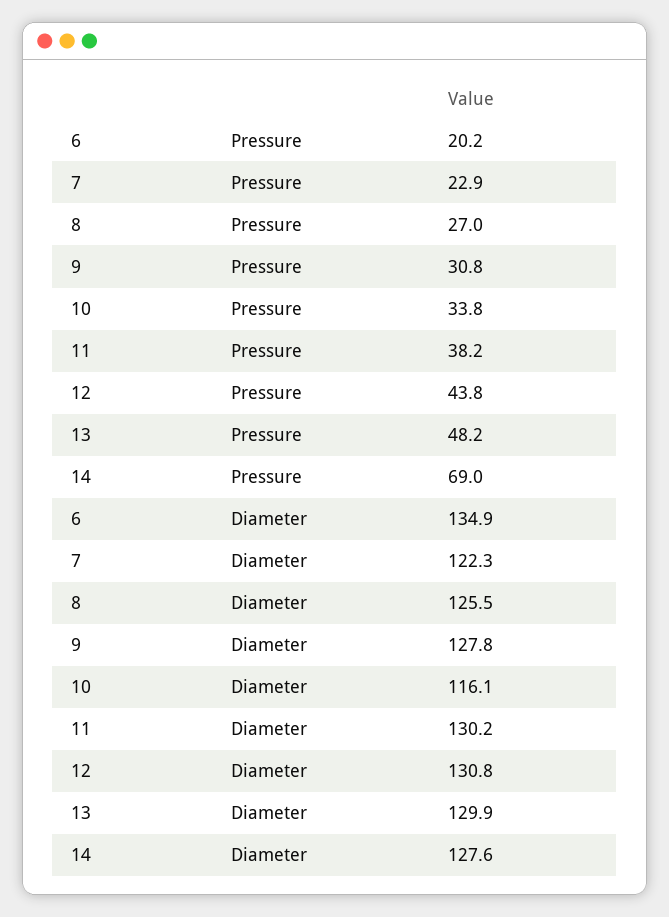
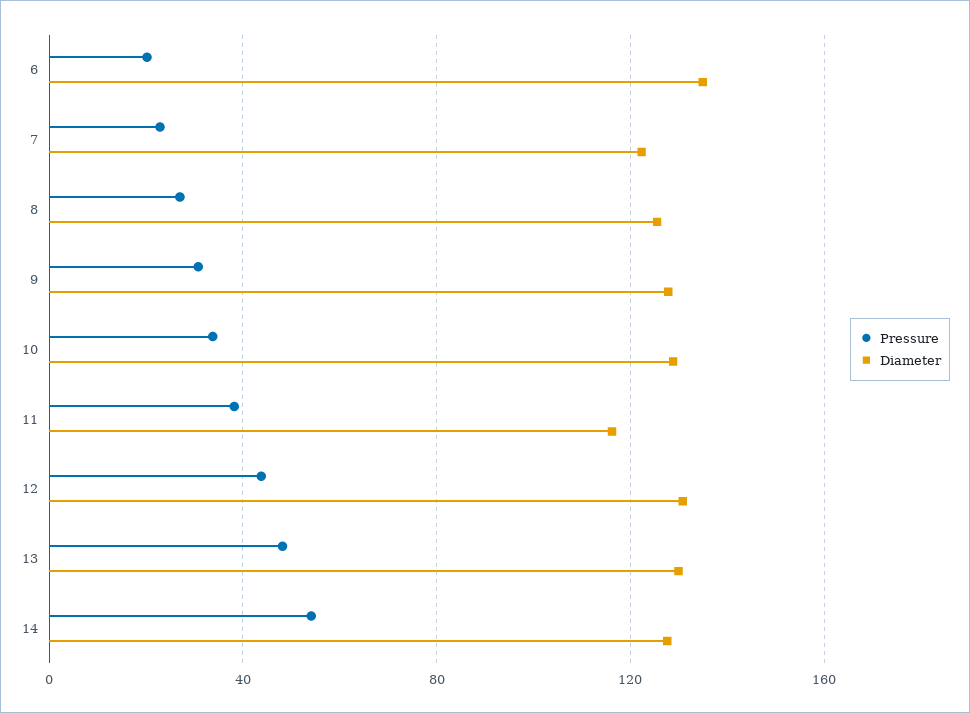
Pressure, 14: 69 -> 55
Diameter, 10: 116.1 -> 130
Diameter, 11: 130.2 -> 115

